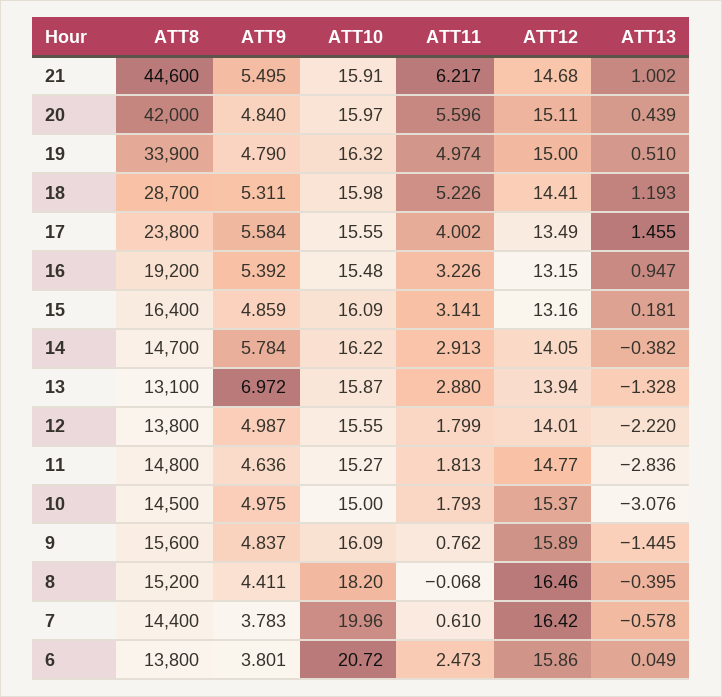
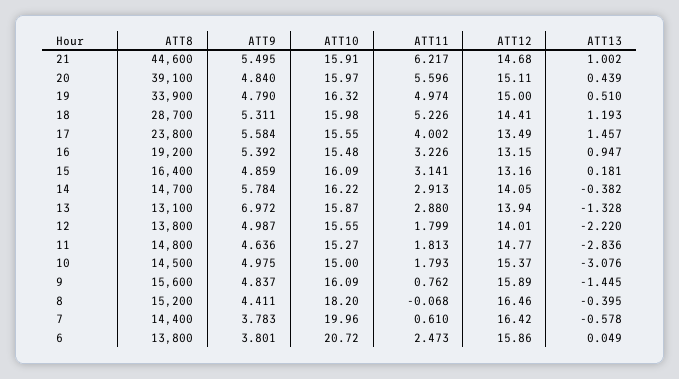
ATT8, 20: 42000 -> 39100
ATT13, 17: 1.455 -> 1.457

